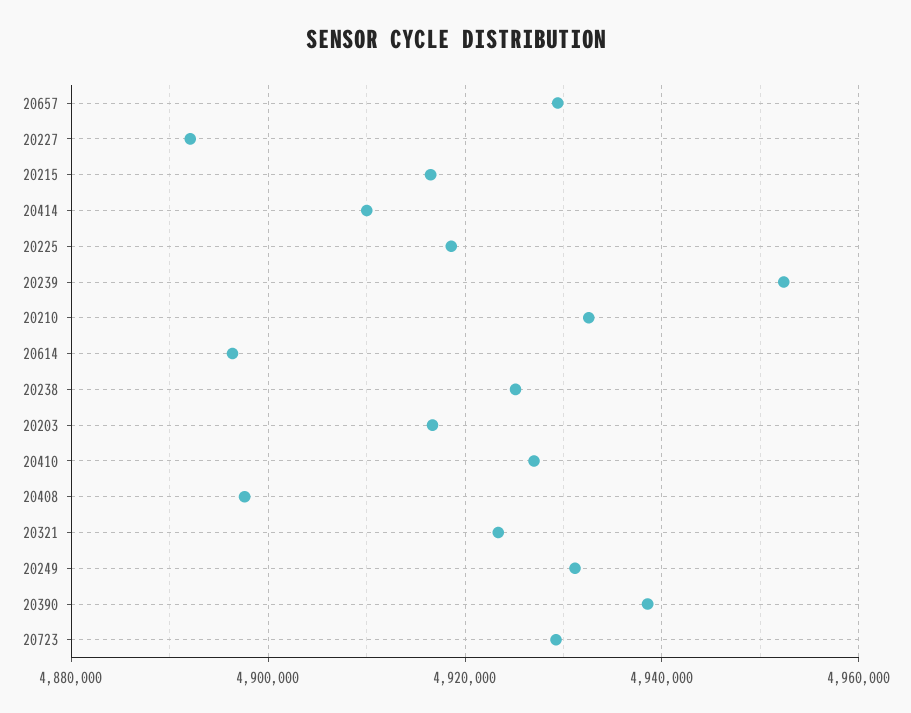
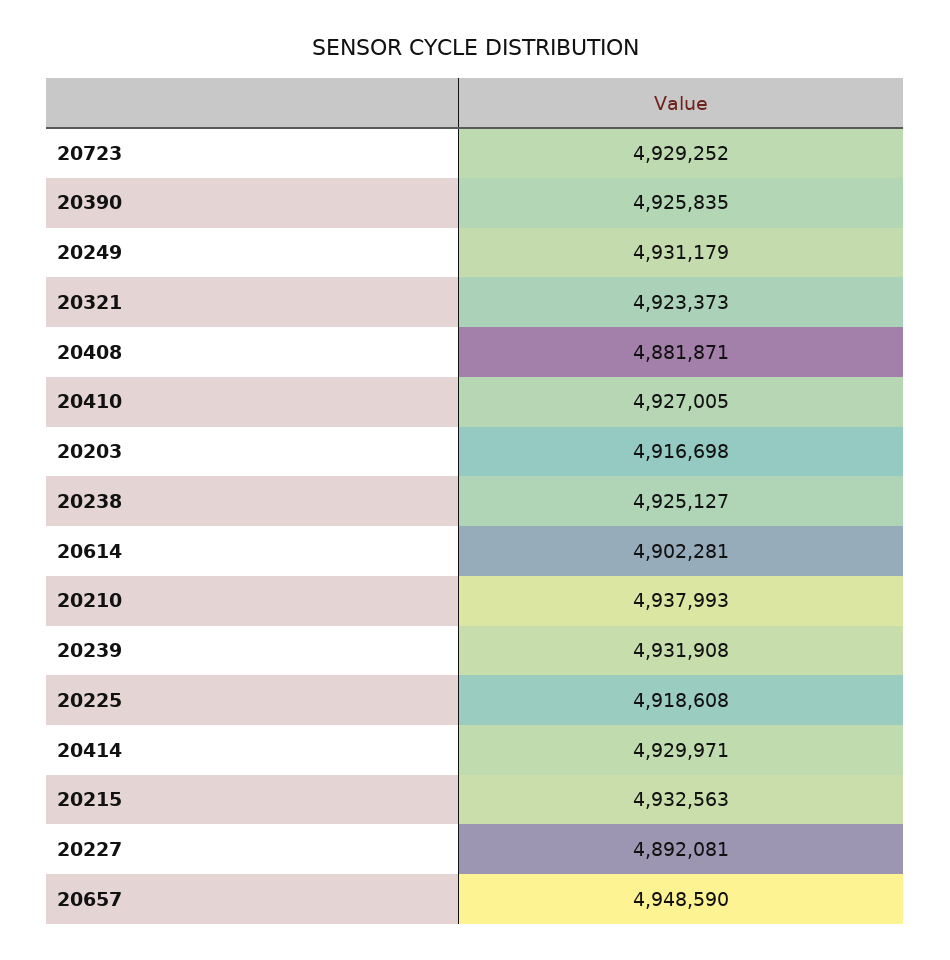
20657: 4930000 -> 4948590
20215: 4916000 -> 4932563
20414: 4910000 -> 4929971
20239: 4952000 -> 4931908
20210: 4932000 -> 4937993
20614: 4896000 -> 4902281
20408: 4898000 -> 4881871
20390: 4938000 -> 4925835

